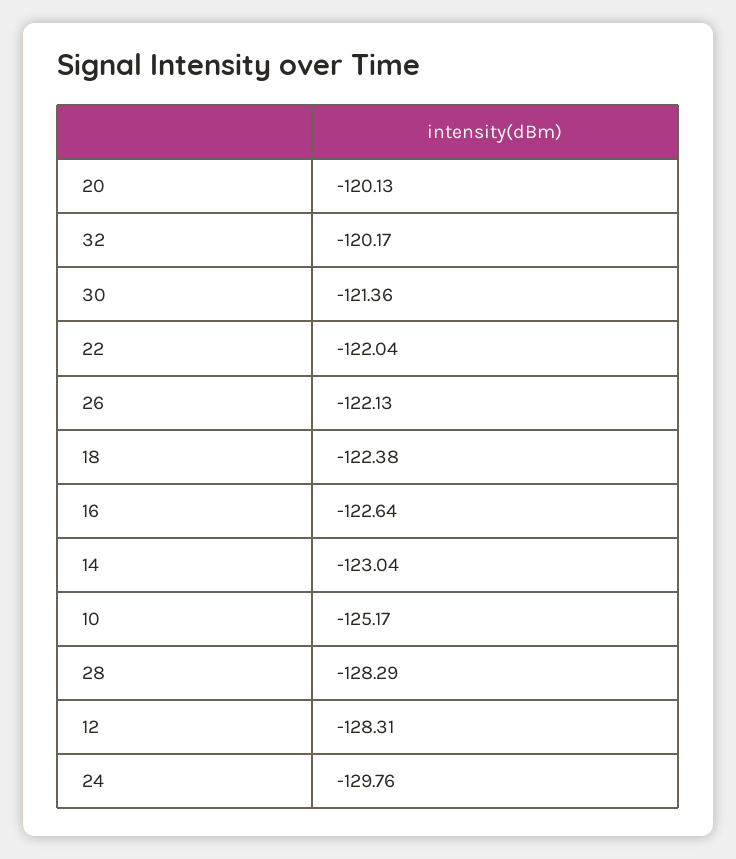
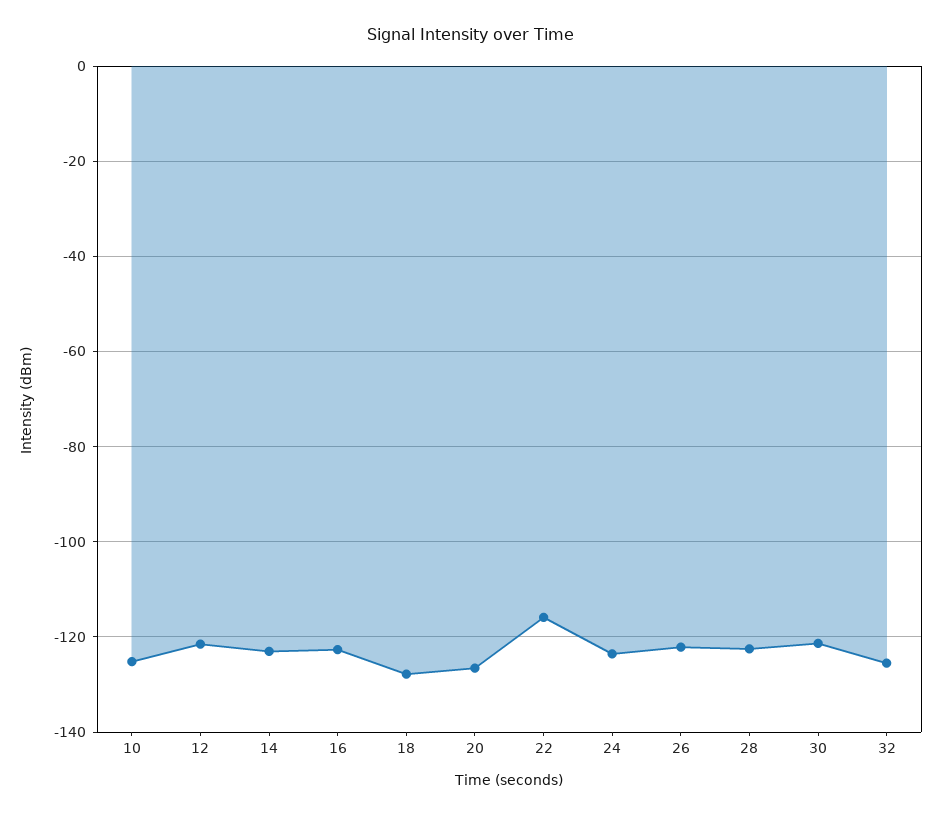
20: -120.13 -> -126
32: -120.17 -> -126
22: -122.04 -> -116
18: -122.38 -> -128
28: -128.29 -> -122
12: -128.31 -> -122
24: -129.76 -> -124

